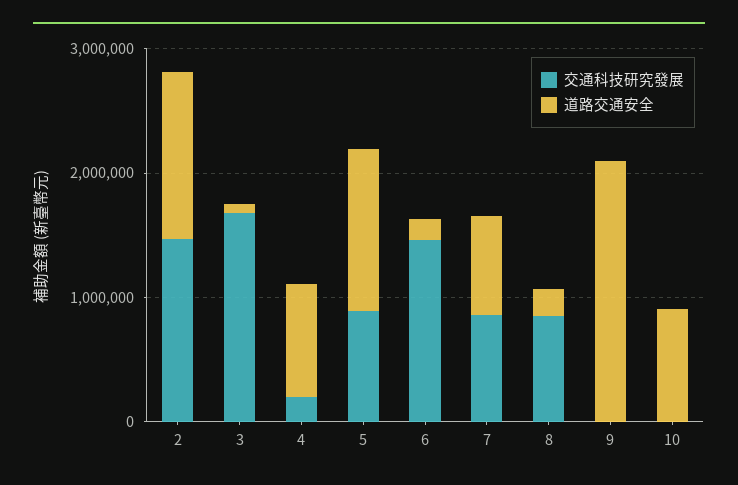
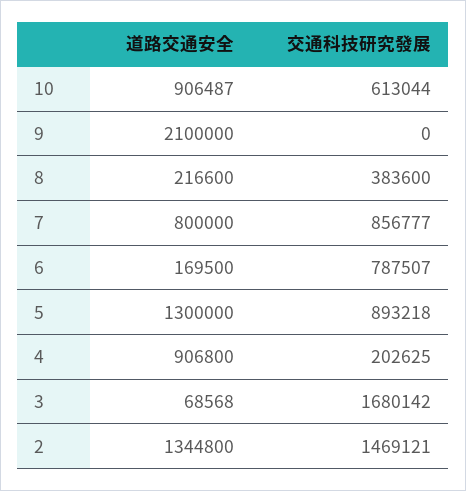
交通科技研究發展, 6: 1400000 -> 787507
交通科技研究發展, 8: 800000 -> 383600
交通科技研究發展, 10: 0 -> 613044

